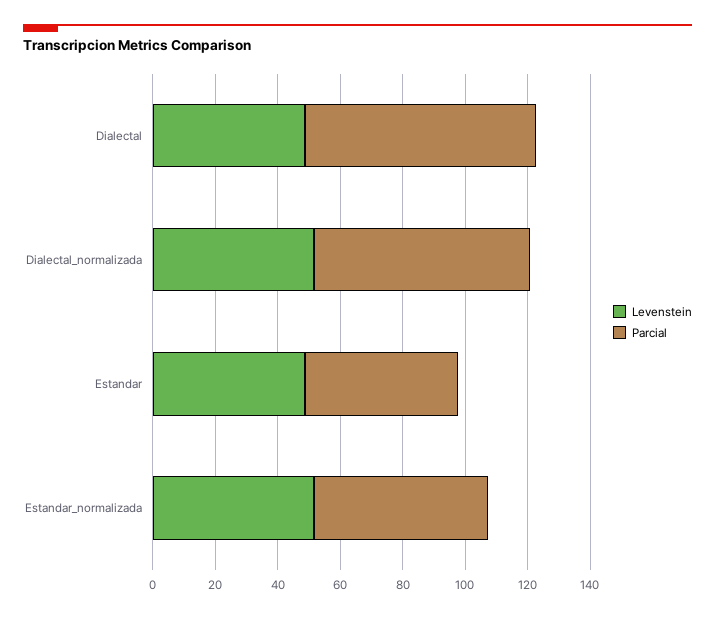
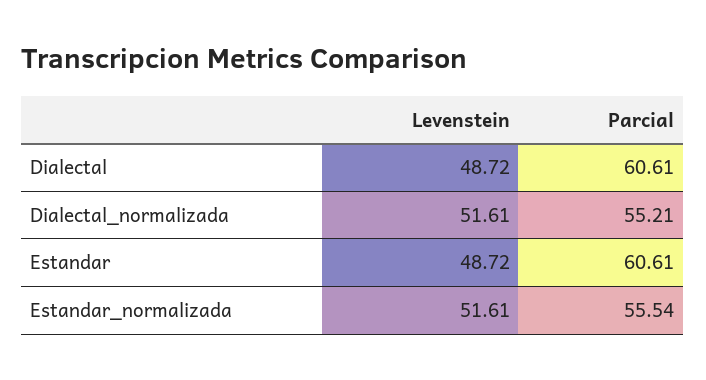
Parcial, Dialectal: 75 -> 60.61
Parcial, Dialectal_normalizada: 70 -> 55.21
Parcial, Estandar: 50 -> 60.61

